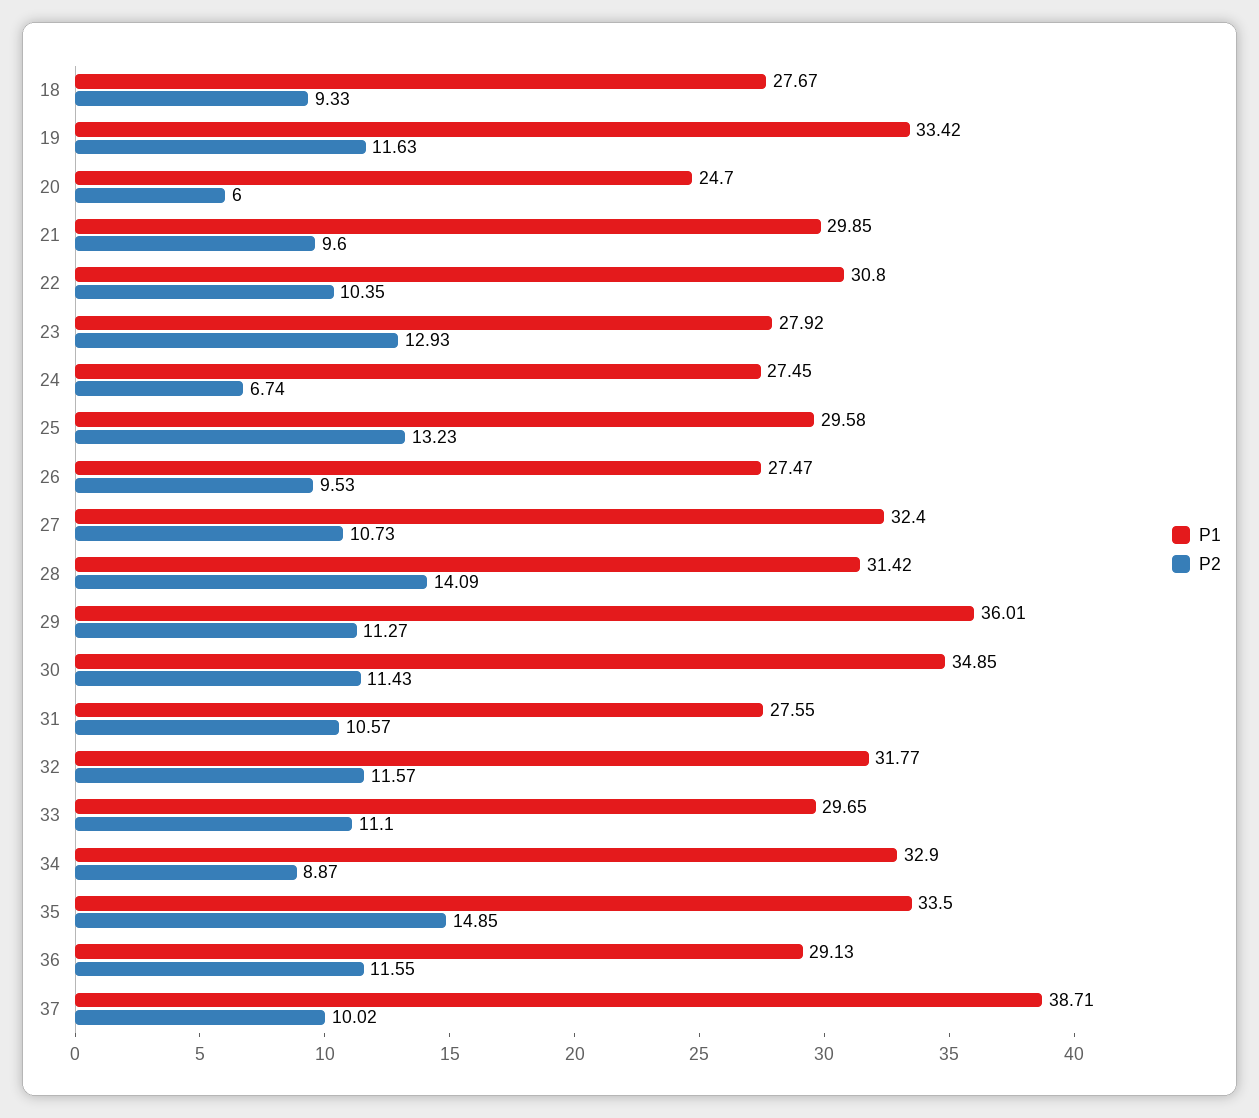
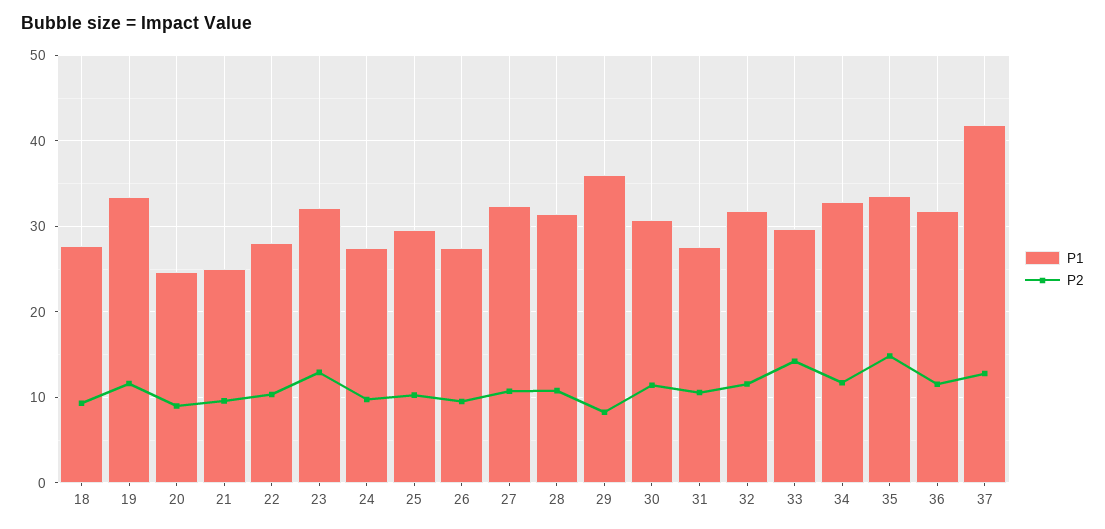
P2, 20: 6 -> 9
P1, 21: 29.85 -> 25
P1, 22: 30.8 -> 28
P1, 23: 27.92 -> 32
P2, 24: 6.74 -> 10
P2, 25: 13.23 -> 10
P2, 28: 14.09 -> 11
P2, 29: 11.27 -> 8
P1, 30: 34.85 -> 31
P2, 33: 11.1 -> 14
P2, 34: 8.87 -> 12
P1, 36: 29.13 -> 32
P1, 37: 38.71 -> 42
P2, 37: 10.02 -> 13

